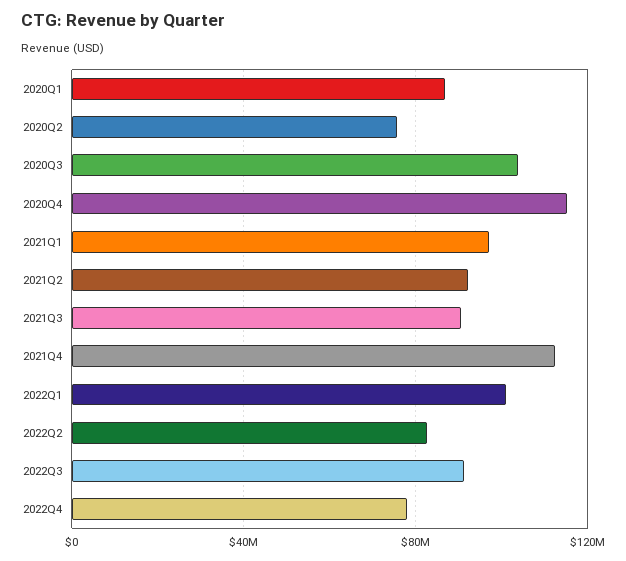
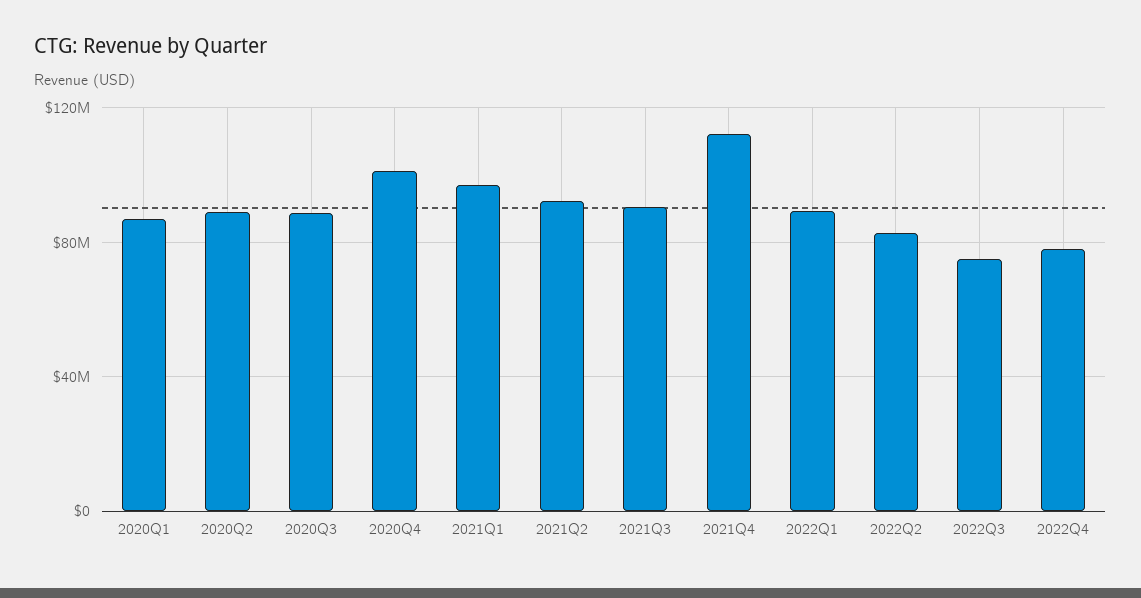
2020Q2: 75000000 -> 90000000
2020Q3: 105000000 -> 90000000
2020Q4: 115000000 -> 100000000
2022Q1: 100000000 -> 90000000
2022Q3: 90000000 -> 75000000

